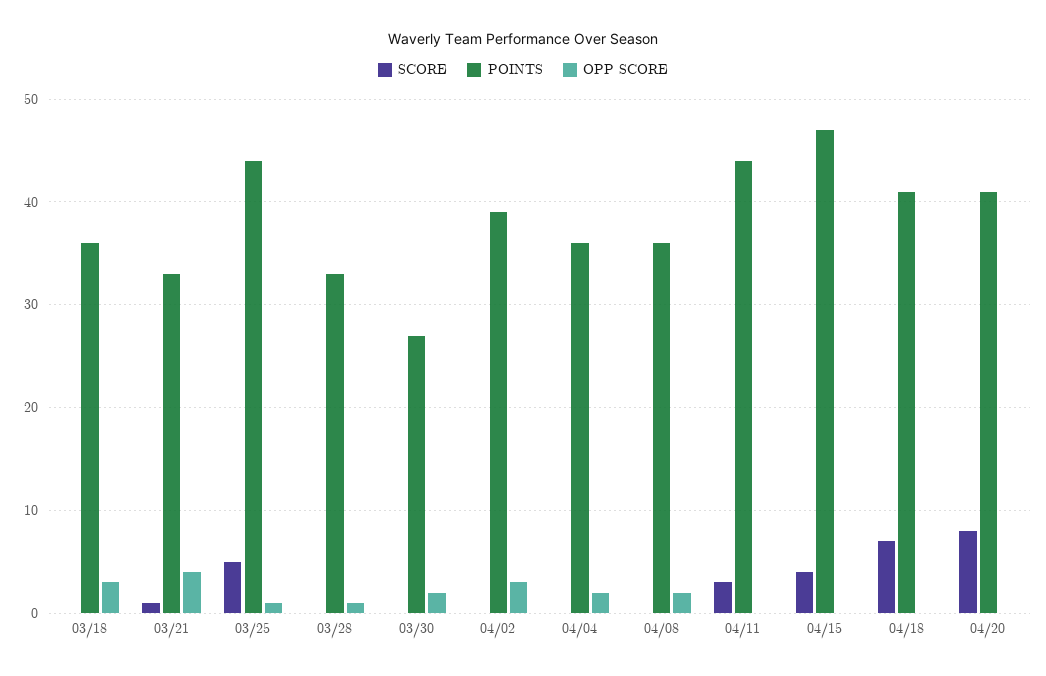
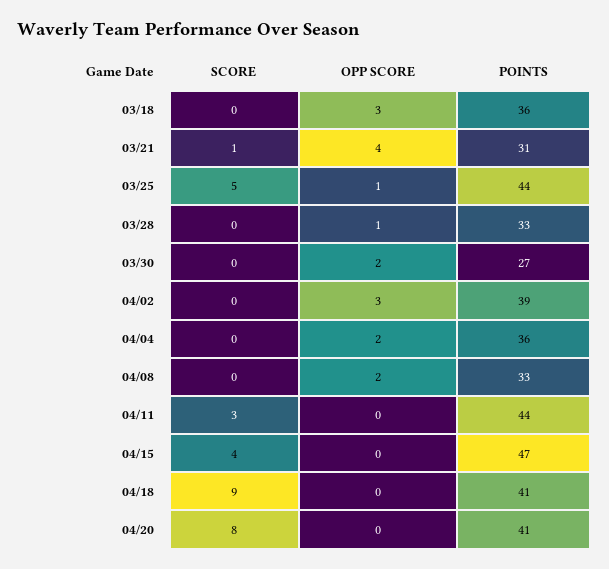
POINTS, 03/21: 33 -> 31
POINTS, 04/08: 36 -> 33
SCORE, 04/18: 7 -> 9

